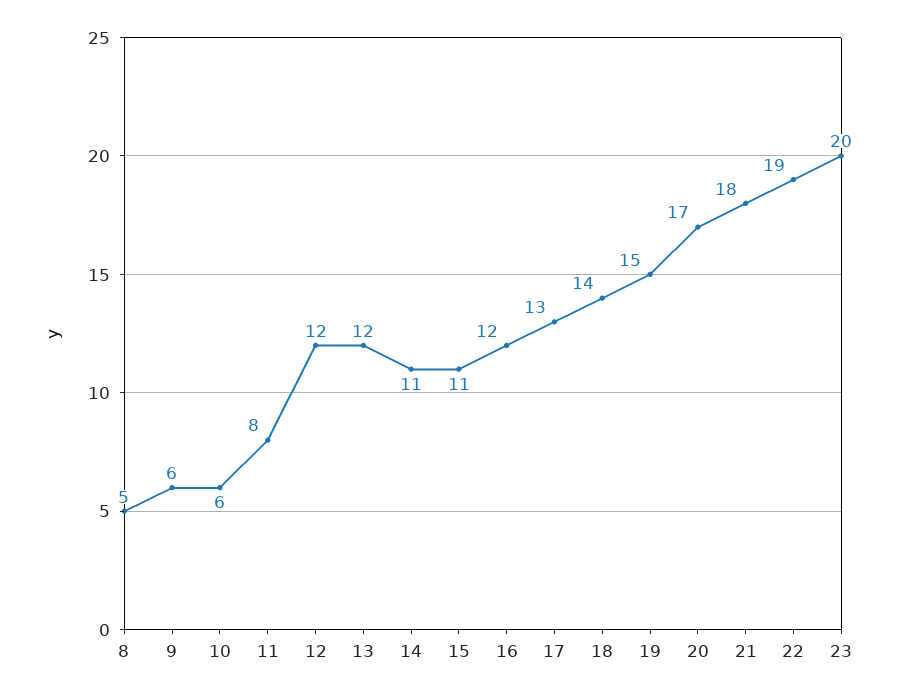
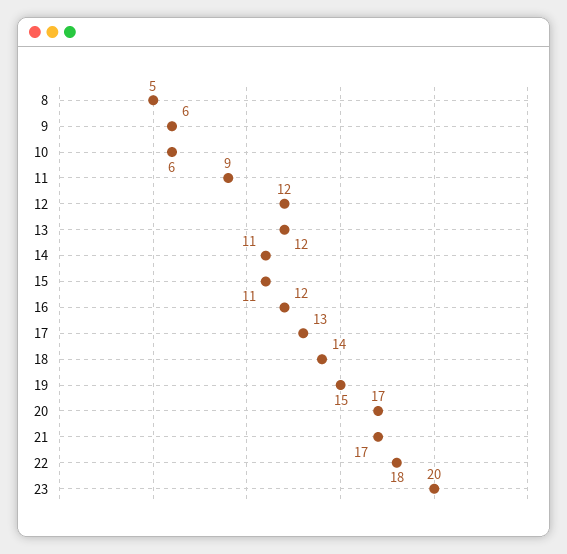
11: 8 -> 9
21: 18 -> 17
22: 19 -> 18

